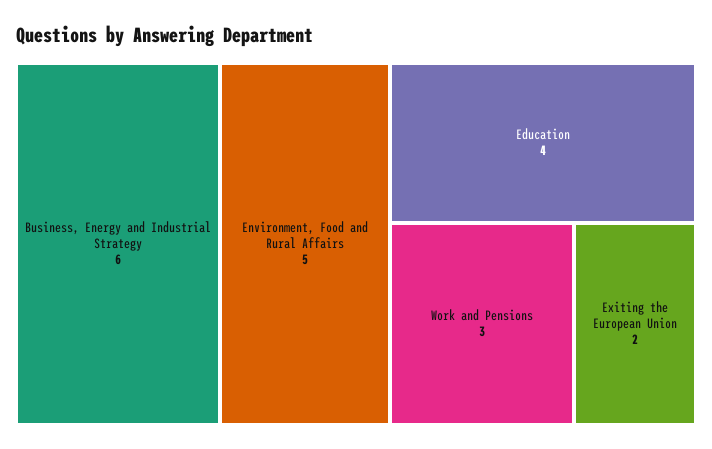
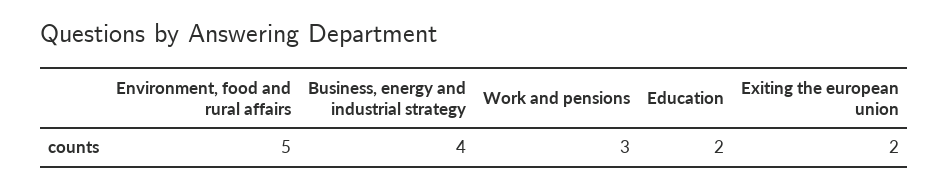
Business, Energy and Industrial Strategy: 6 -> 4
Education: 4 -> 2

